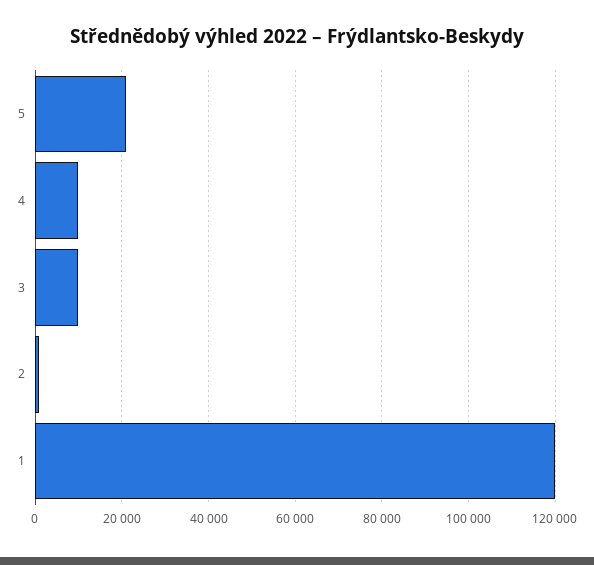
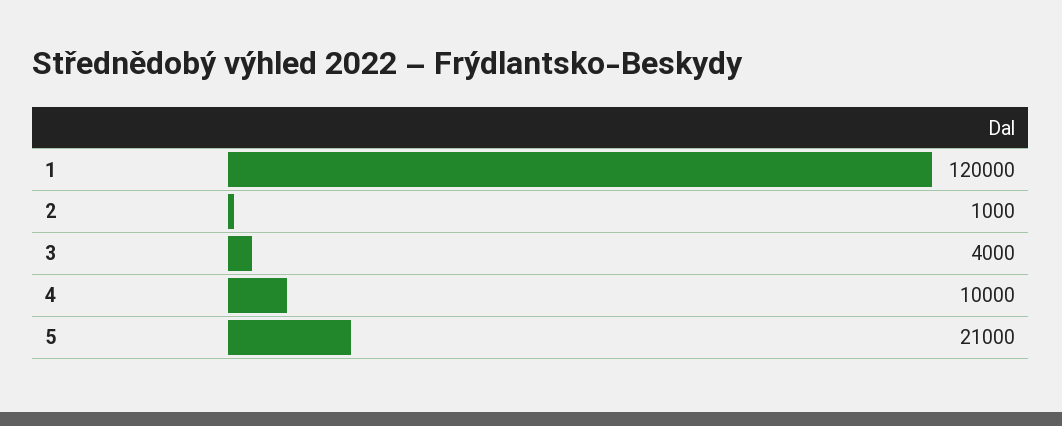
3: 10000 -> 4000

